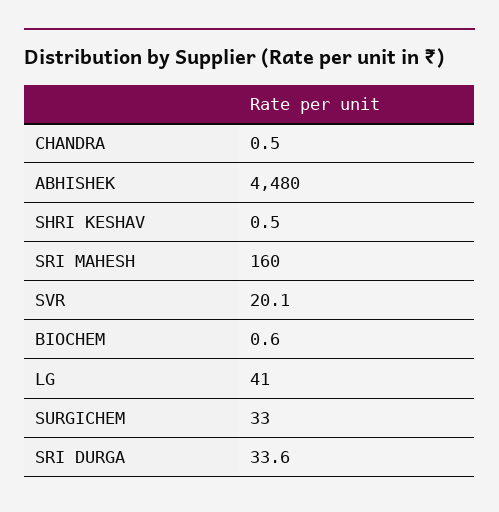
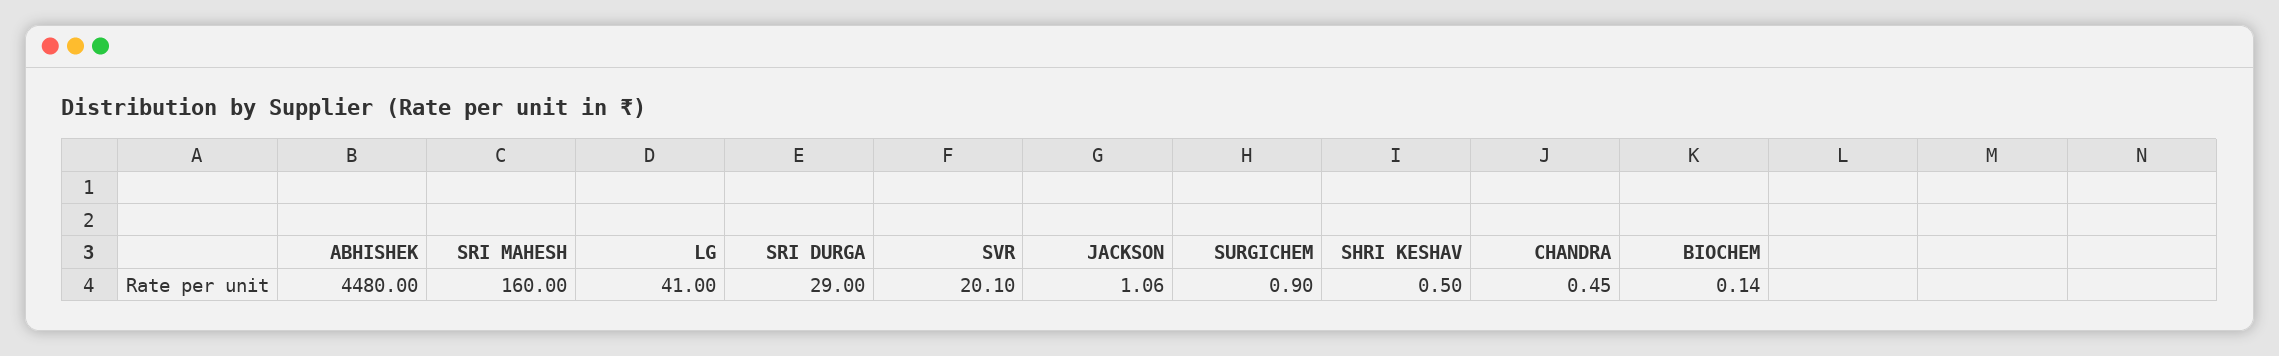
BIOCHEM: 0.6 -> 0.14
SURGICHEM: 33 -> 0.9
SRI DURGA: 33.6 -> 29
JACKSON: none -> 1.06

